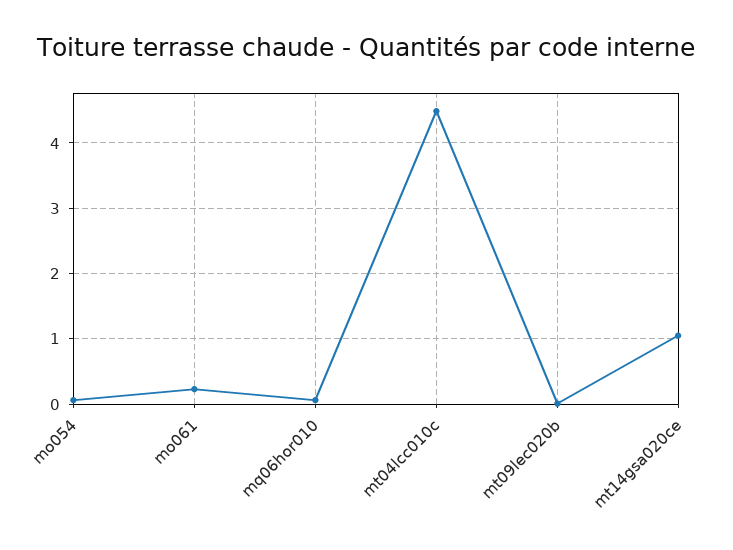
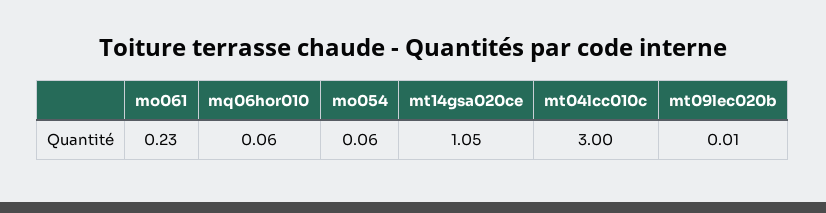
mt04lcc010c: 4.5 -> 3

